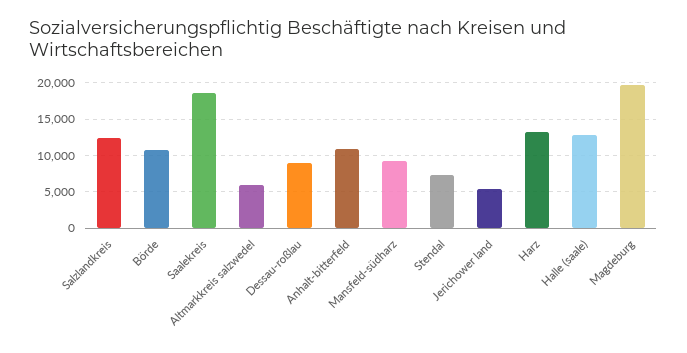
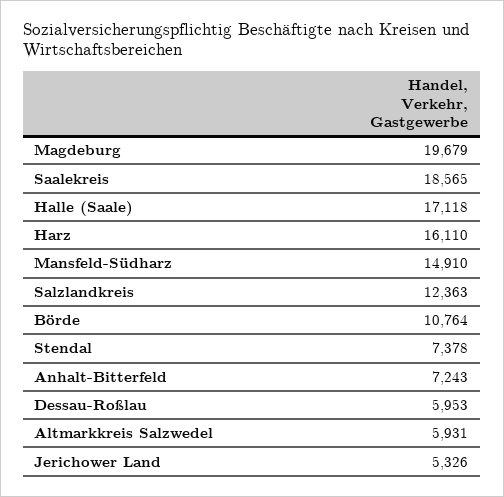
Dessau-roßlau: 9000 -> 5953
Anhalt-bitterfeld: 11000 -> 7243
Mansfeld-südharz: 9000 -> 14910
Harz: 13000 -> 16110
Halle (saale): 13000 -> 17118

